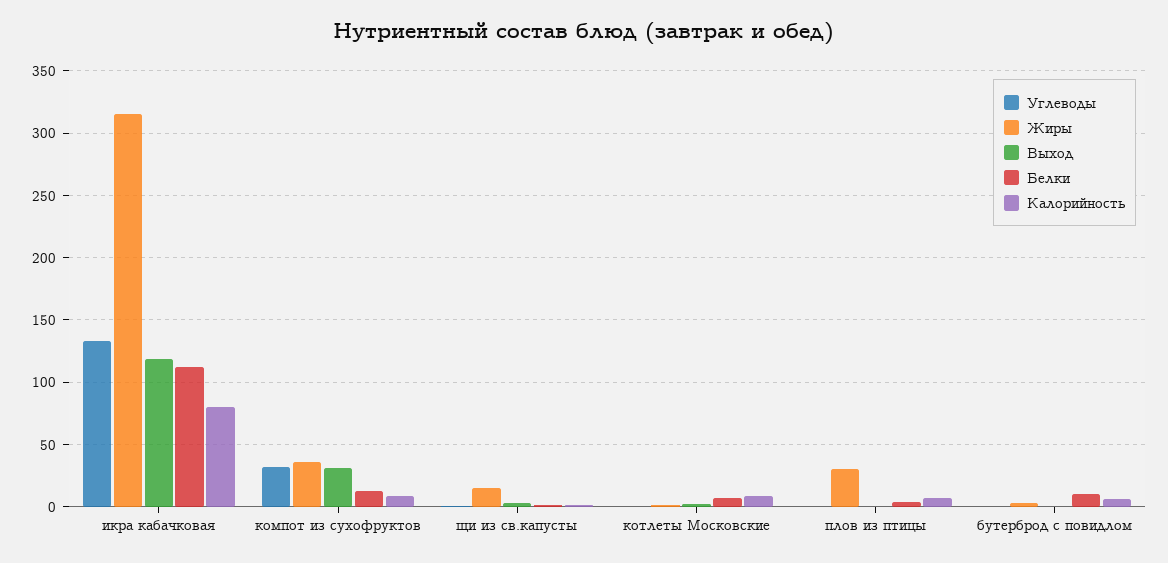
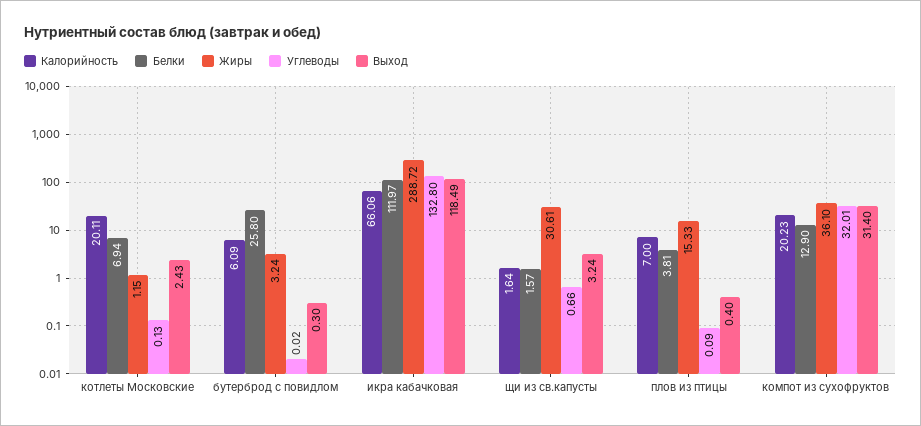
Жиры, икра кабачковая: 315 -> 288.72
Калорийность, икра кабачковая: 80 -> 66.06
Калорийность, компот из сухофруктов: 10 -> 20.23
Жиры, щи из св.капусты: 15 -> 30.61
Калорийность, котлеты Московские: 10 -> 20.11
Жиры, плов из птицы: 30 -> 15.33
Белки, бутерброд с повидлом: 10 -> 25.8

